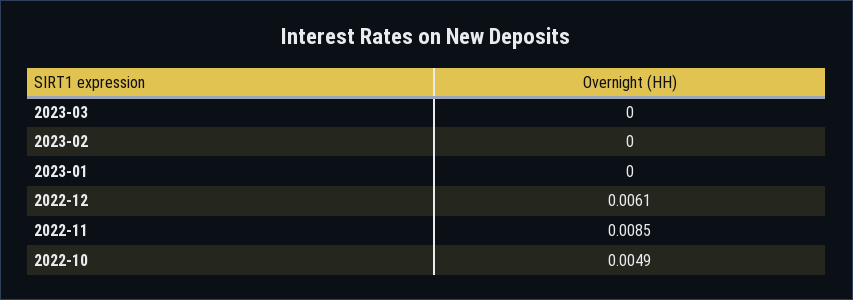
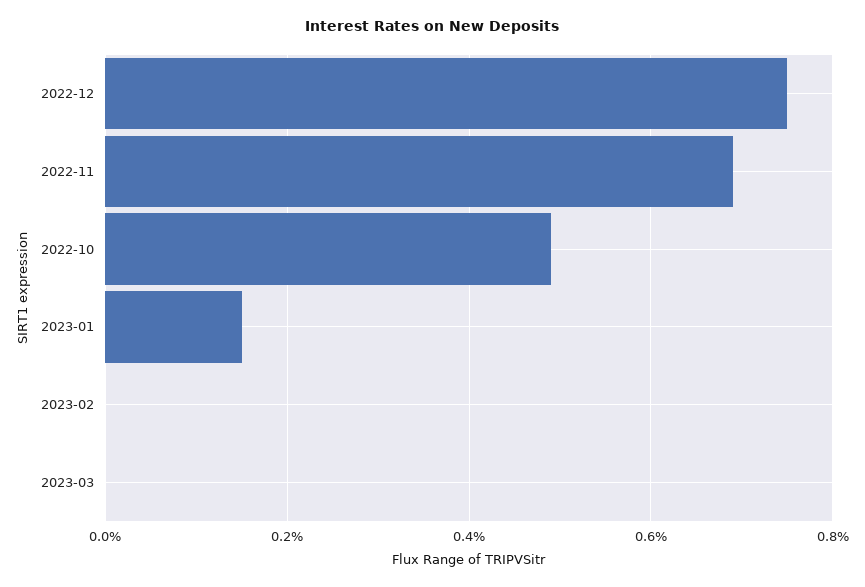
2023-01: 0 -> 0.0015
2022-12: 0.0061 -> 0.0075
2022-11: 0.0085 -> 0.007

